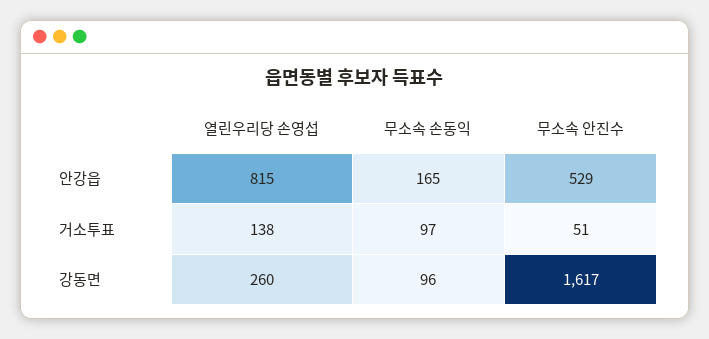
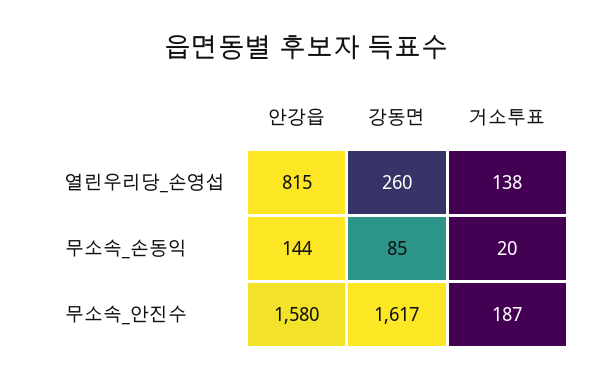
무소속 손동익, 안강읍: 165 -> 144
무소속 안진수, 안강읍: 529 -> 1580
무소속 손동익, 거소투표: 97 -> 20
무소속 안진수, 거소투표: 51 -> 187
무소속 손동익, 강동면: 96 -> 85

